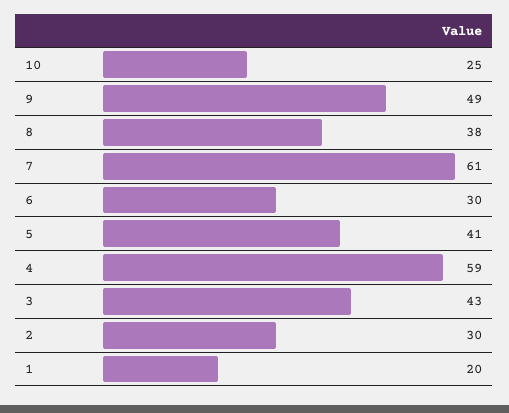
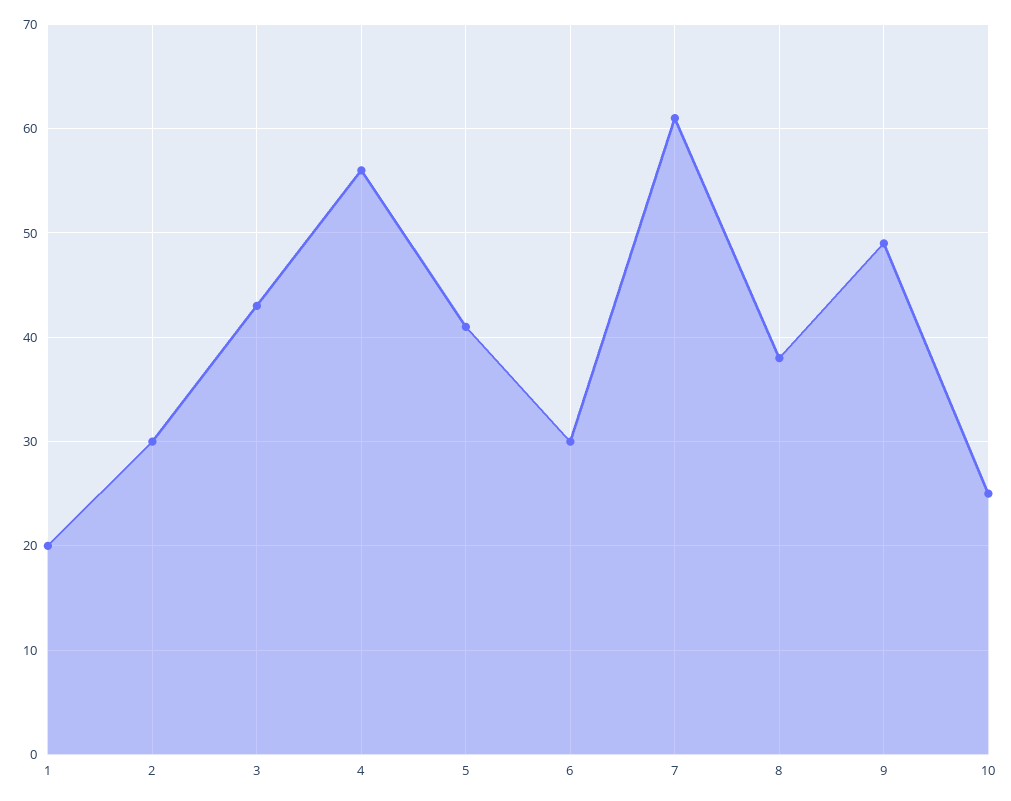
4: 59 -> 56

